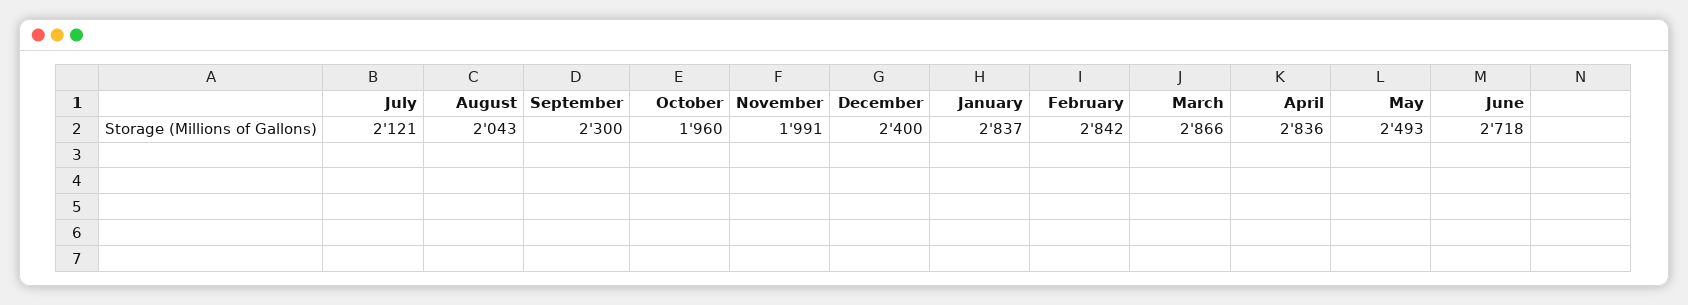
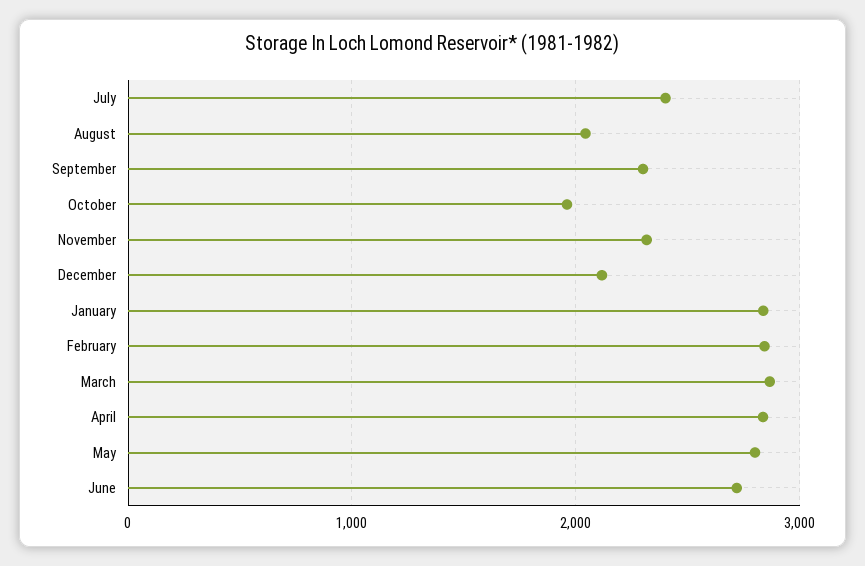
July: 2121 -> 2400
November: 1991 -> 2300
December: 2400 -> 2100
May: 2493 -> 2800

